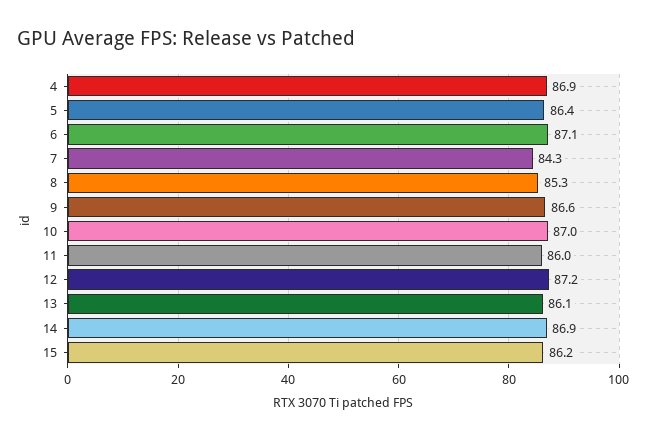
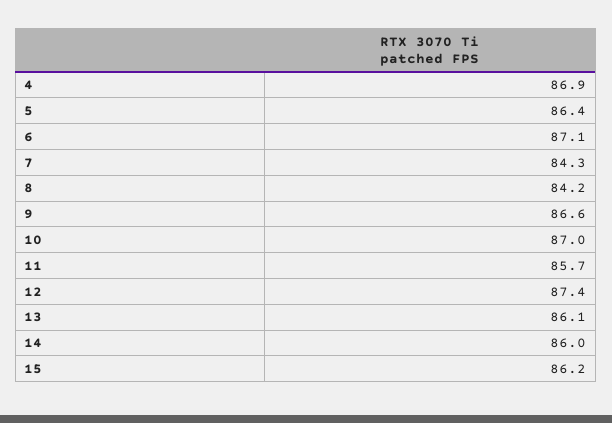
8: 85.3 -> 84.2
11: 86 -> 85.7
12: 87.2 -> 87.4
14: 86.9 -> 86

